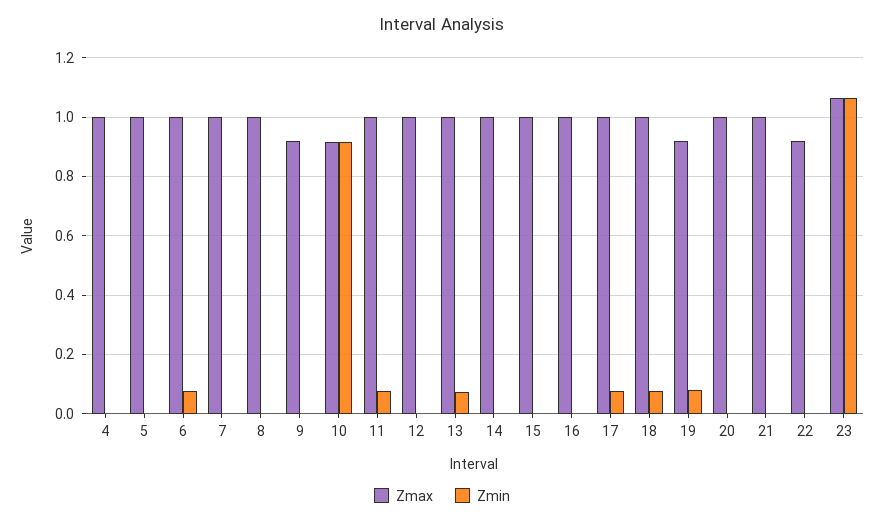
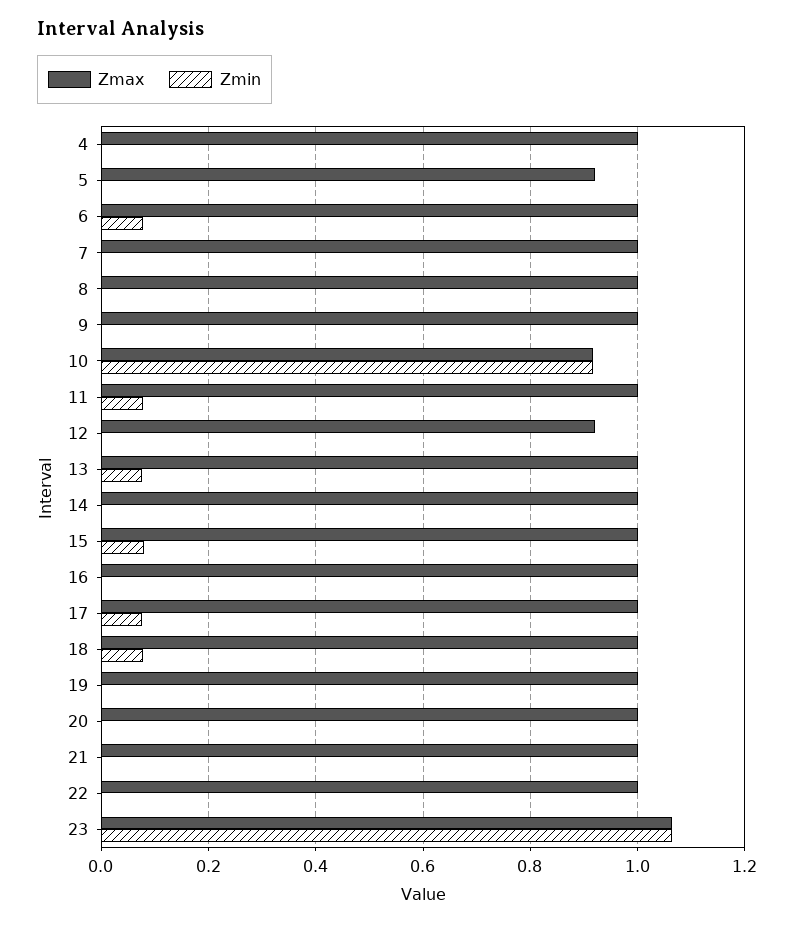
Zmax, 5: 1 -> 0.92
Zmax, 9: 0.925 -> 1
Zmax, 12: 1 -> 0.92
Zmin, 15: 0 -> 0.08
Zmax, 19: 0.925 -> 1
Zmin, 19: 0.075 -> 0
Zmax, 22: 0.925 -> 1

